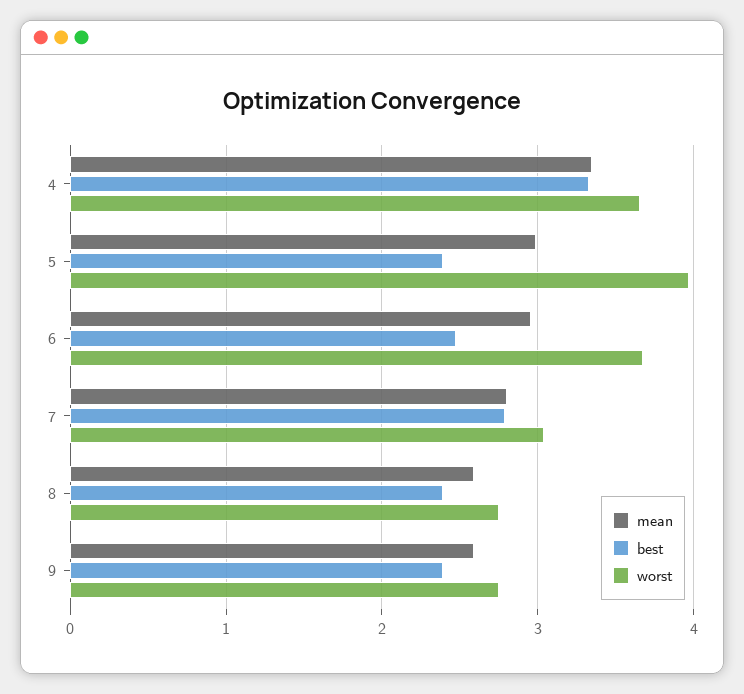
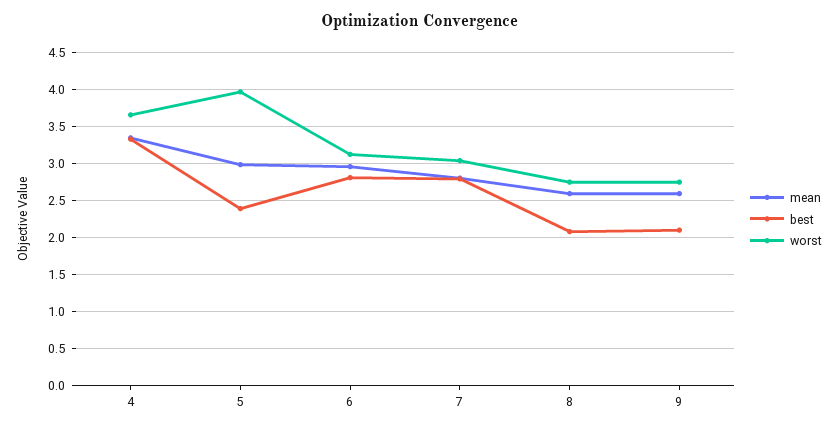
best, 6: 2.5 -> 2.8
worst, 6: 3.7 -> 3.1
best, 8: 2.4 -> 2.1
best, 9: 2.4 -> 2.1

